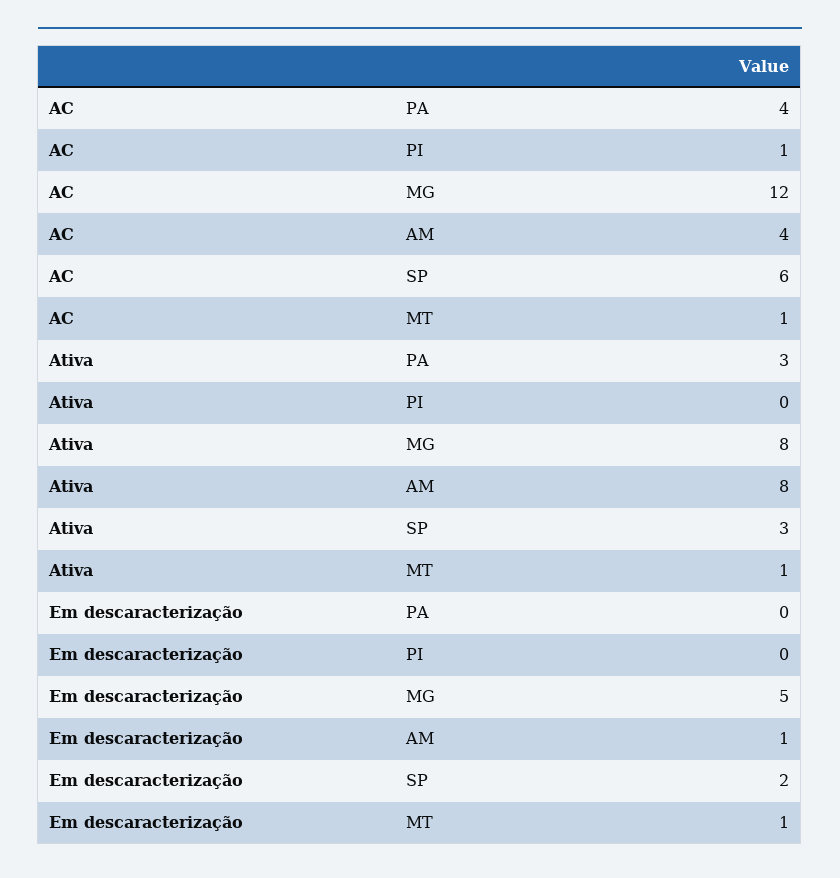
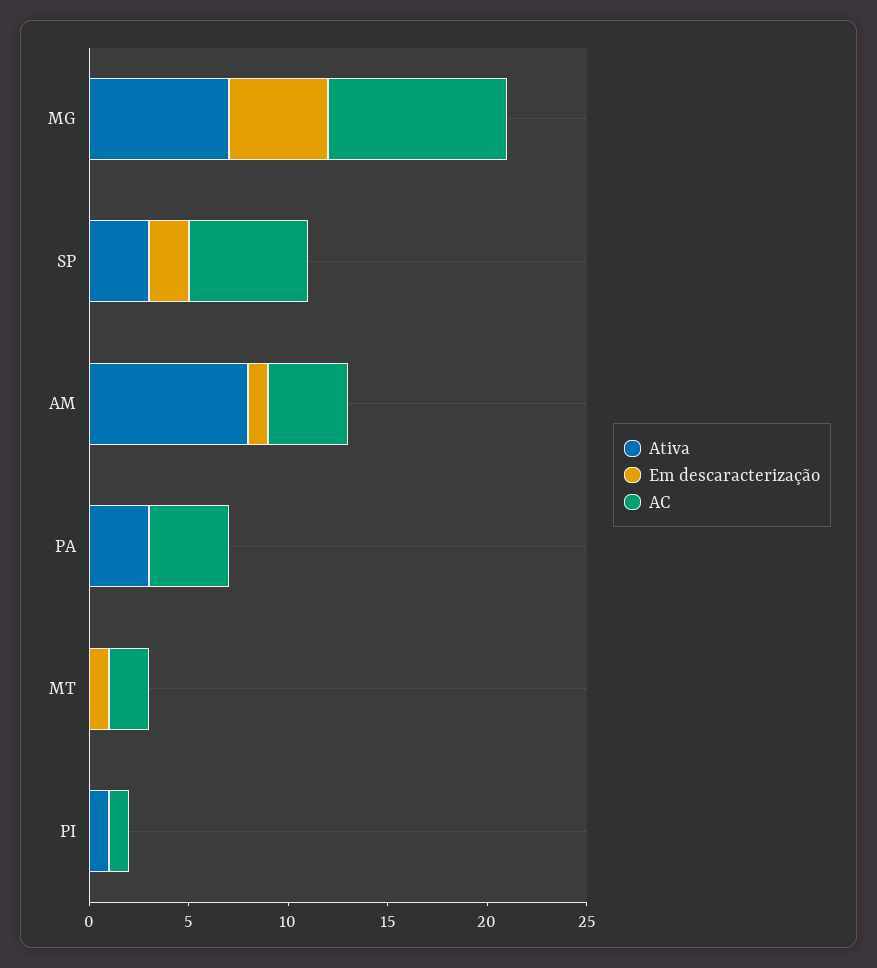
AC, MG: 12 -> 9
AC, MT: 1 -> 2
Ativa, PI: 0 -> 1
Ativa, MG: 8 -> 7
Ativa, MT: 1 -> 0

